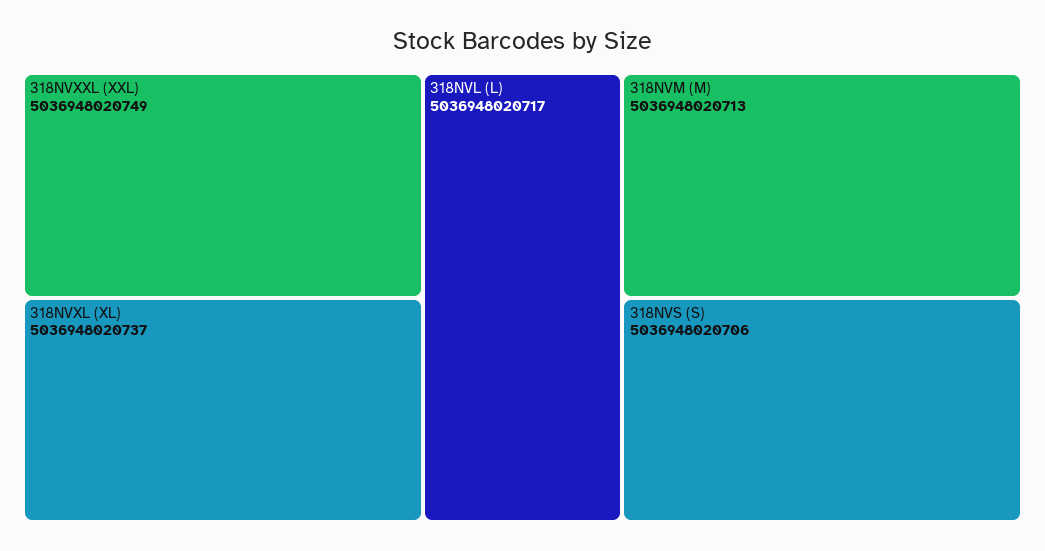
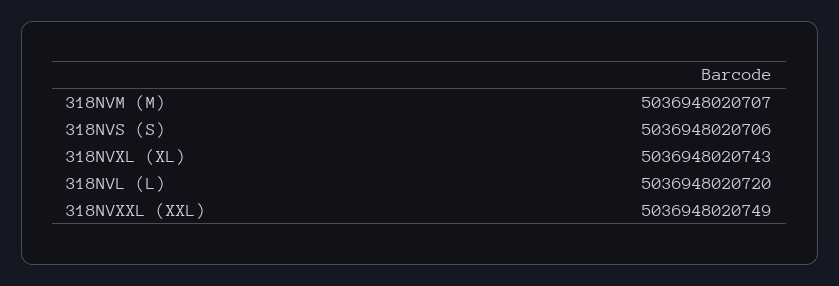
318NVXL (XL): 5036948020737 -> 5036948020743
318NVL (L): 5036948020717 -> 5036948020720
318NVM (M): 5036948020713 -> 5036948020707

